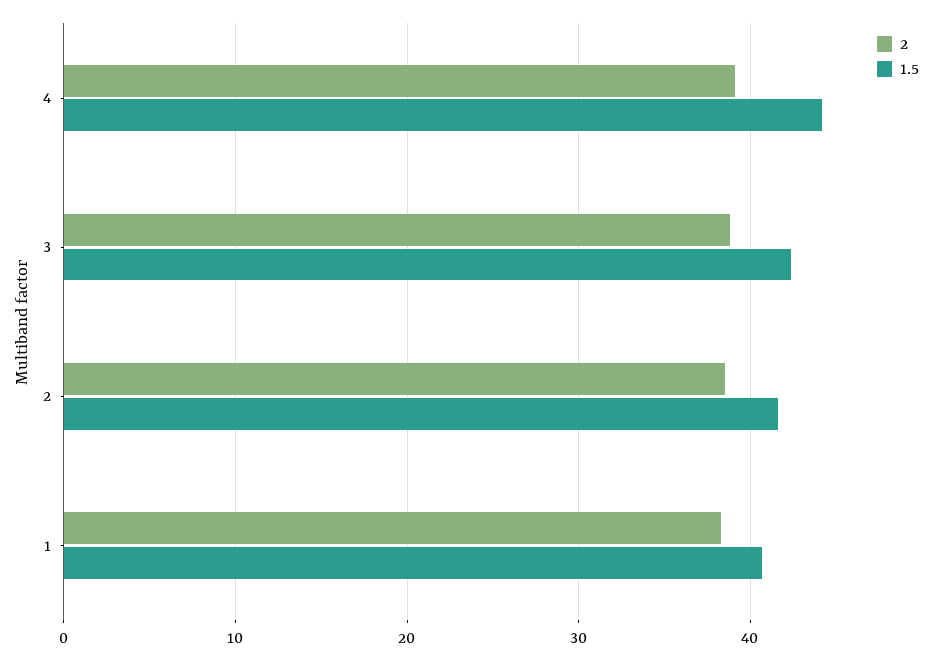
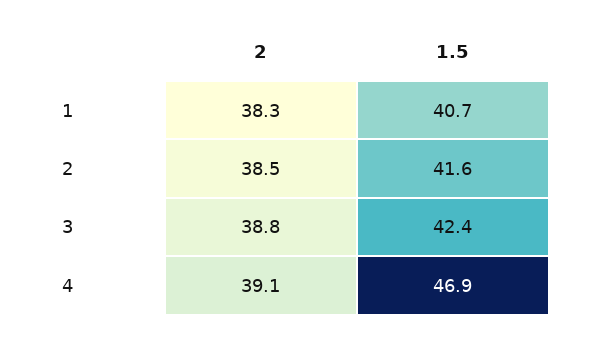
1.5, 4: 44 -> 46.9

